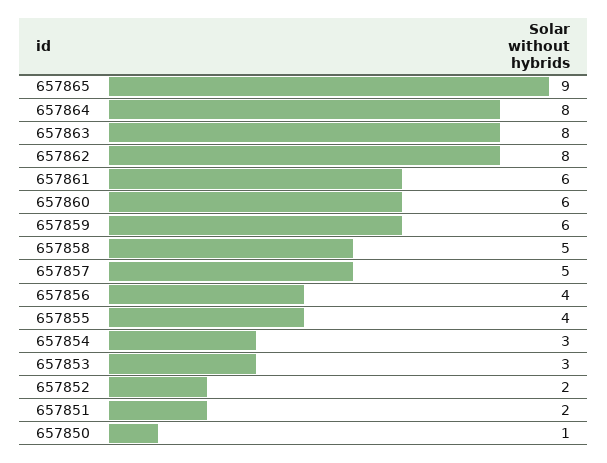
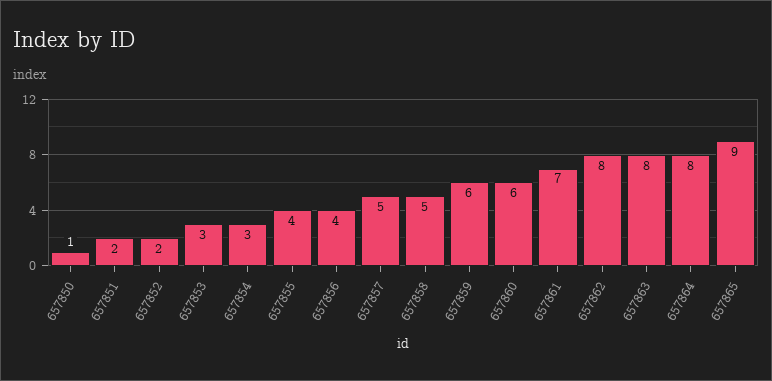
657861: 6 -> 7

